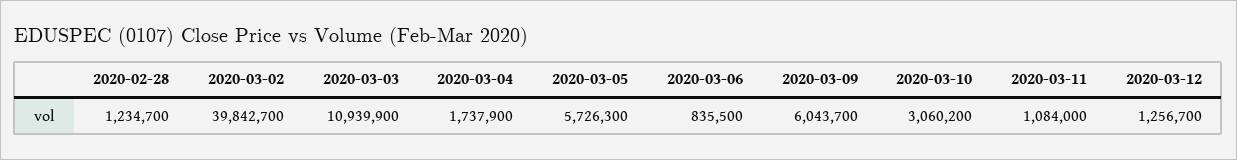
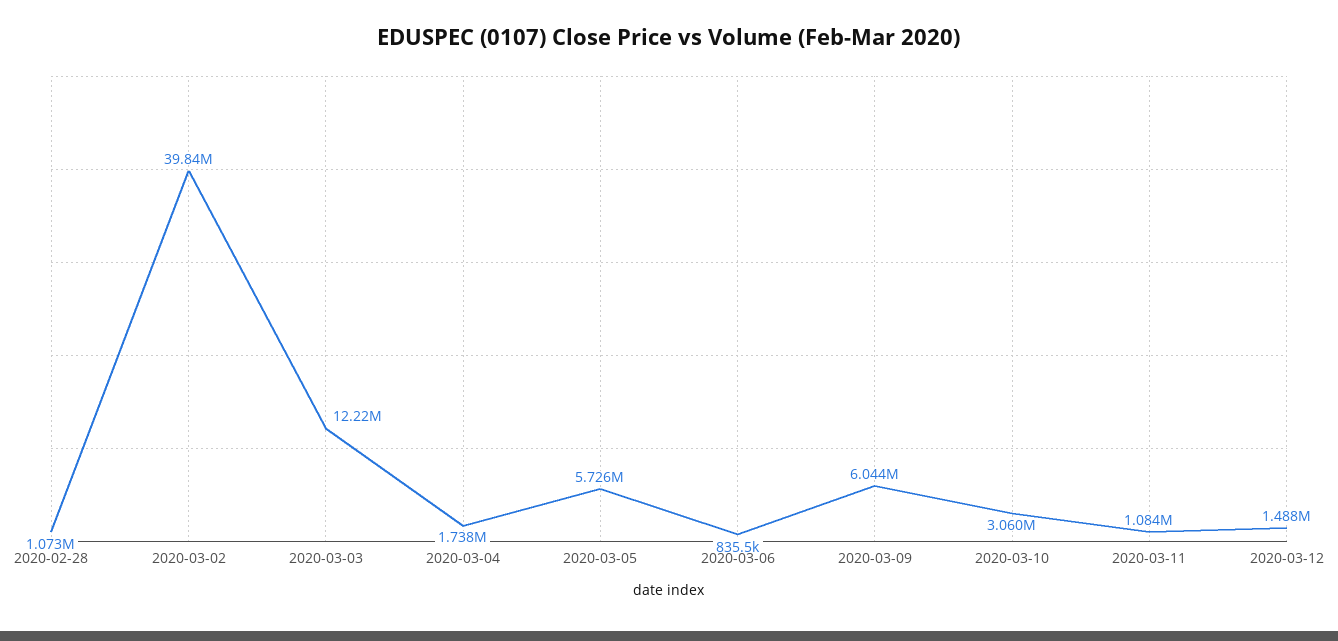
2020-02-28: 1234700 -> 1073000
2020-03-03: 10939900 -> 12220000
2020-03-12: 1256700 -> 1488000

